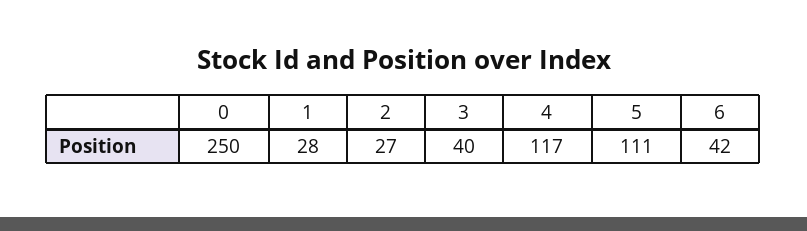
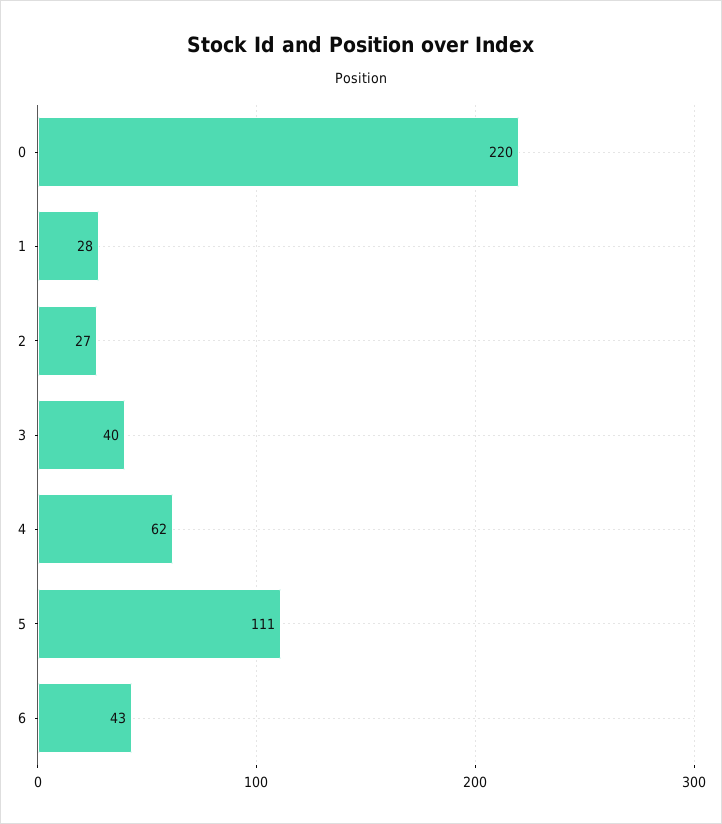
0: 250 -> 220
4: 117 -> 62
6: 42 -> 43

